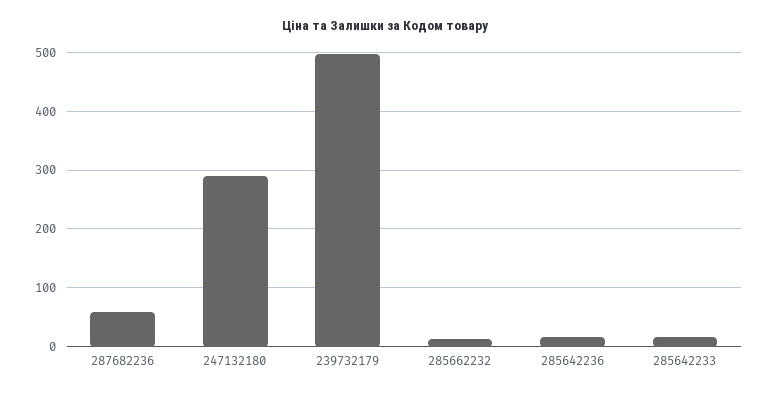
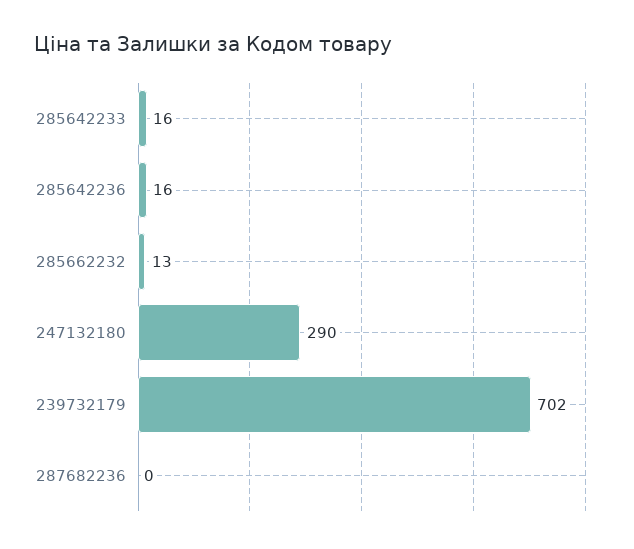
287682236: 60 -> 0
239732179: 500 -> 702

